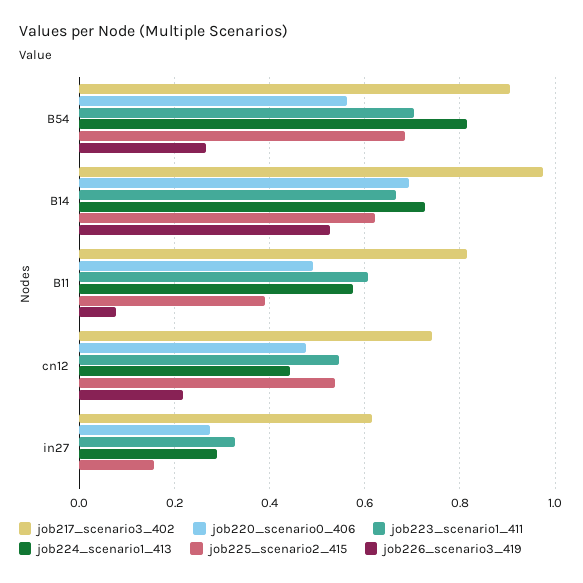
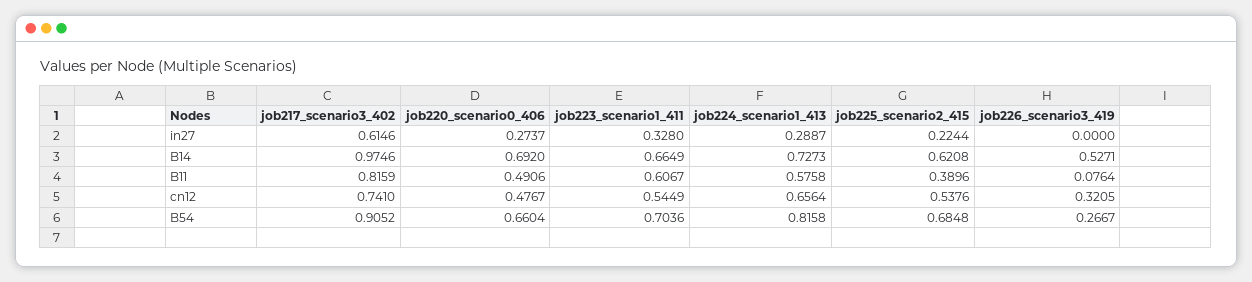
job220_scenario0_406, B54: 0.56 -> 0.6604
job224_scenario1_413, cn12: 0.44 -> 0.6564
job226_scenario3_419, cn12: 0.22 -> 0.3205
job225_scenario2_415, in27: 0.16 -> 0.2244

